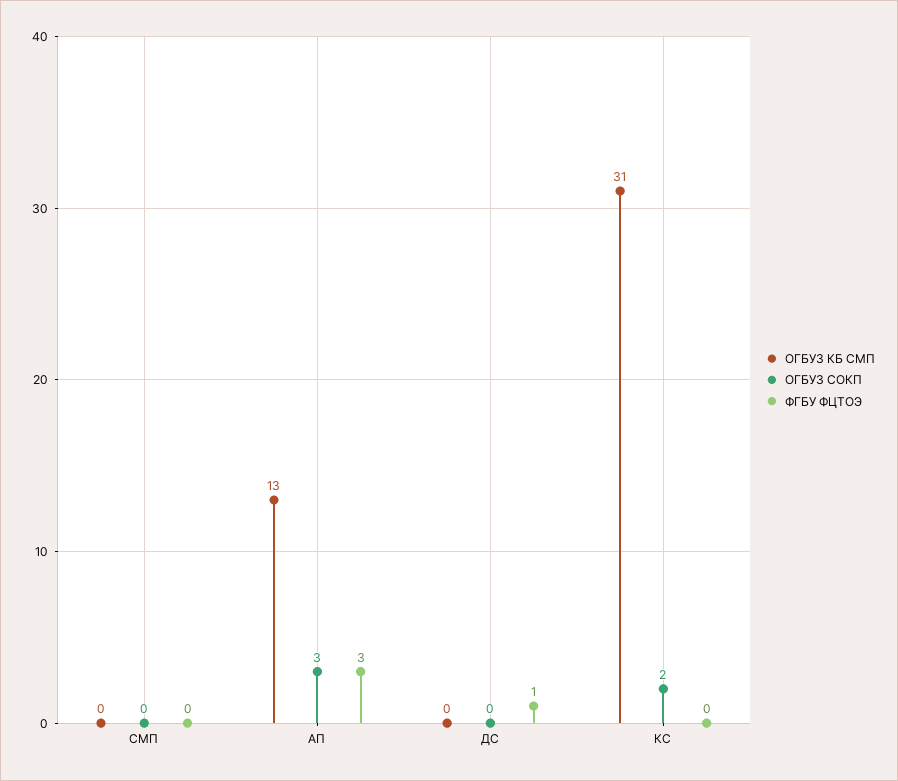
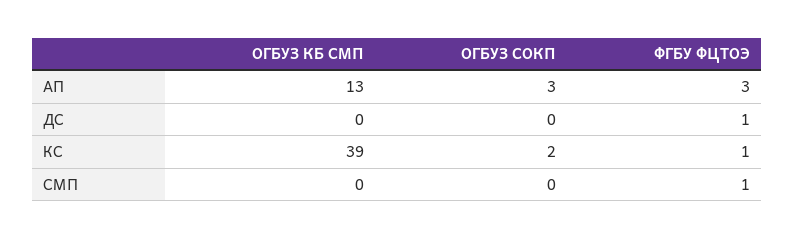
ФГБУ ФЦТОЭ, СМП: 0 -> 1
ОГБУЗ КБ СМП, КС: 31 -> 39
ФГБУ ФЦТОЭ, КС: 0 -> 1

